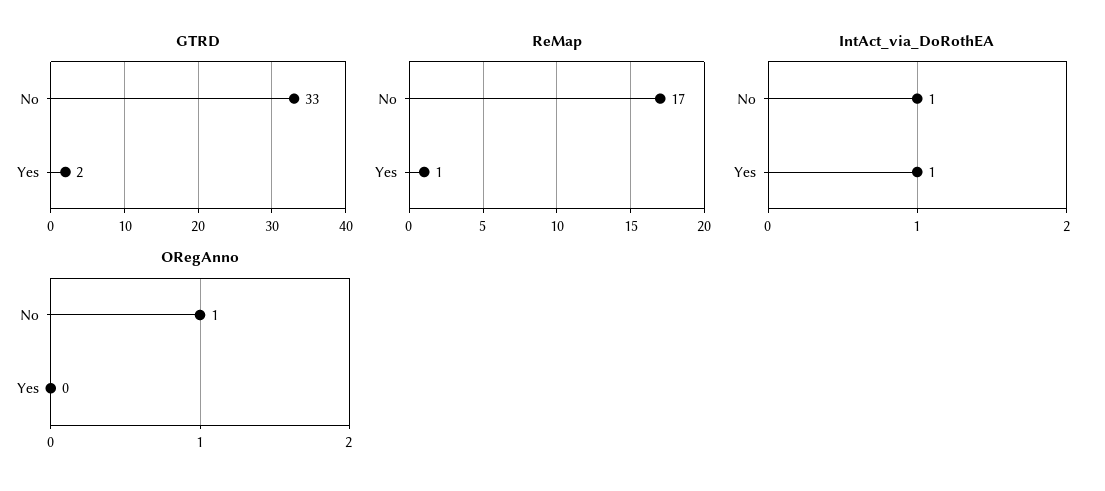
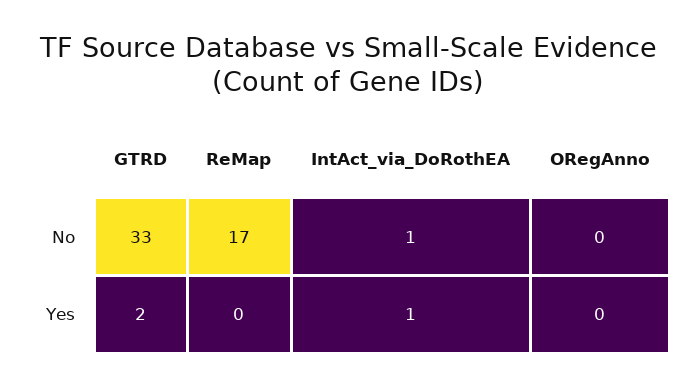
ReMap, Yes: 1 -> 0
ORegAnno, No: 1 -> 0

